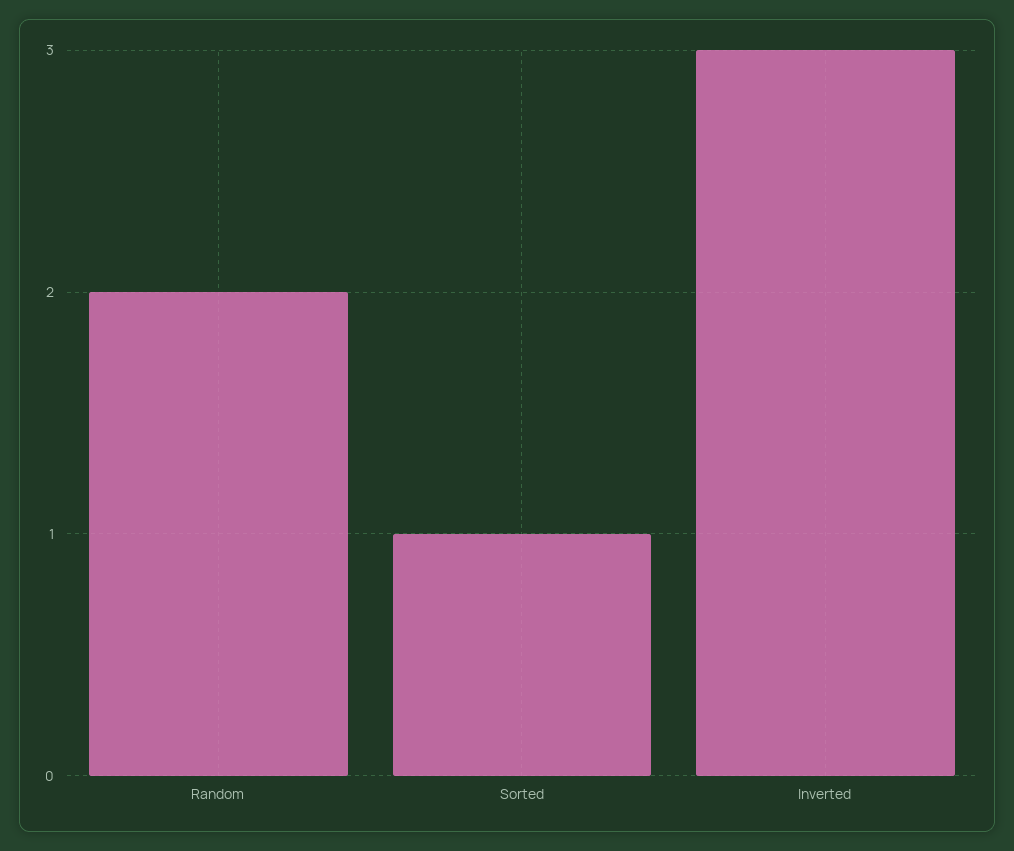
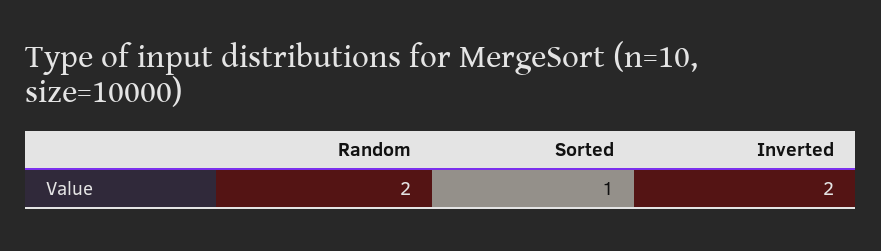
Inverted: 3 -> 2

